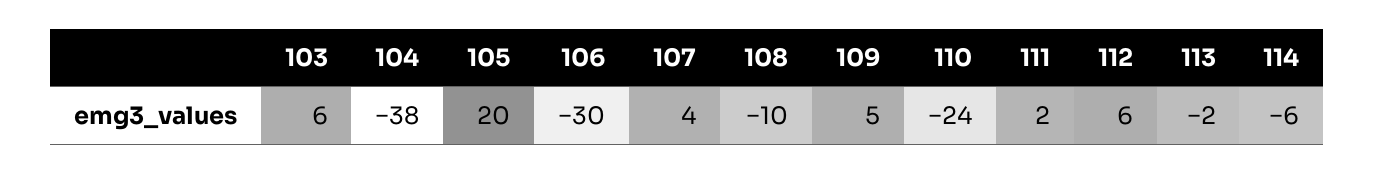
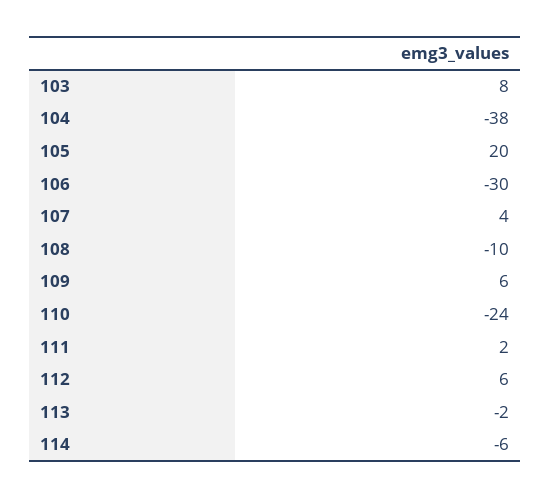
103: 6 -> 8
109: 5 -> 6

